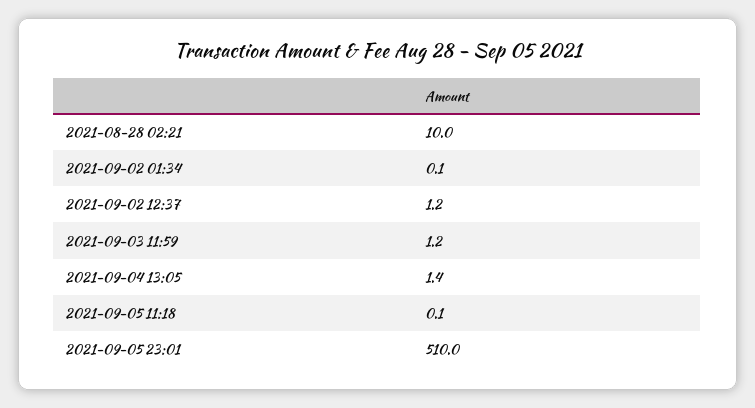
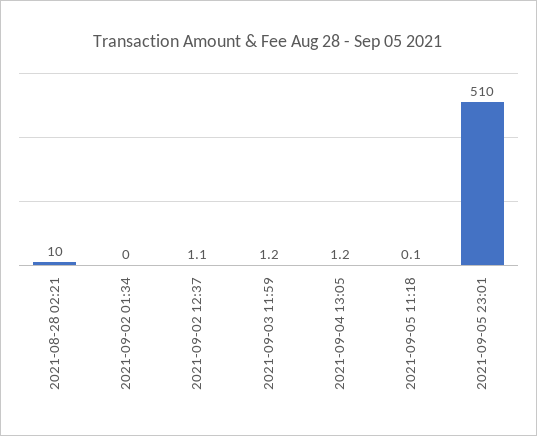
2021-09-02 01:34: 0.1 -> 0
2021-09-02 12:37: 1.2 -> 1.1
2021-09-04 13:05: 1.4 -> 1.2

